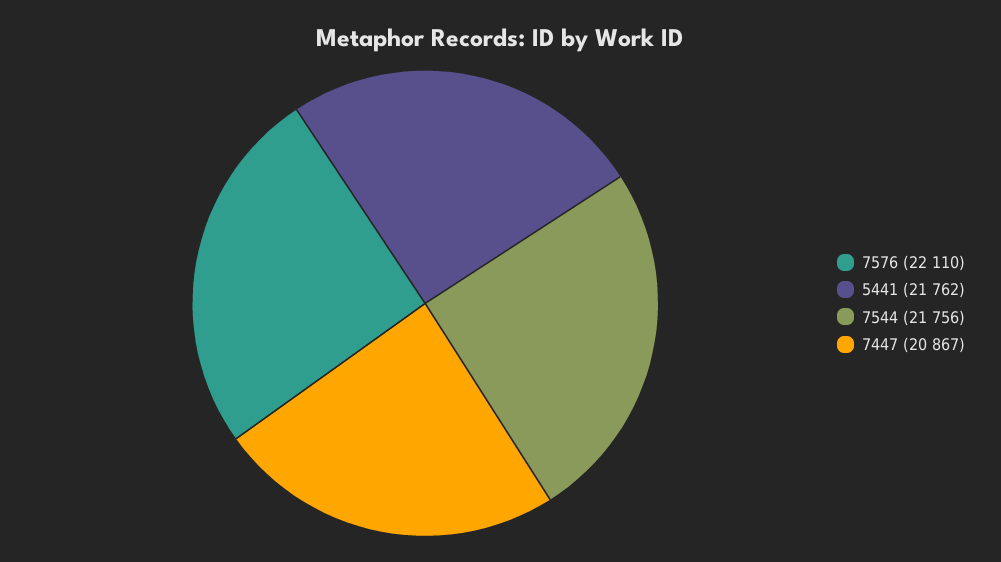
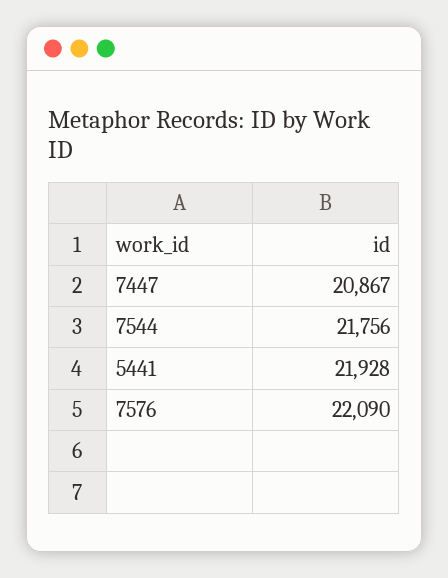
7576: 22110 -> 22090
5441: 21762 -> 21928

